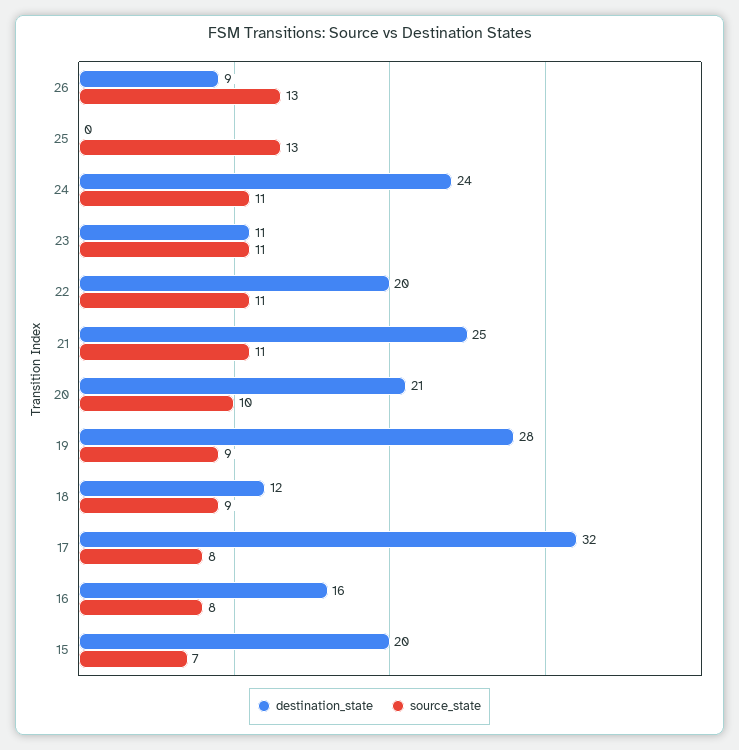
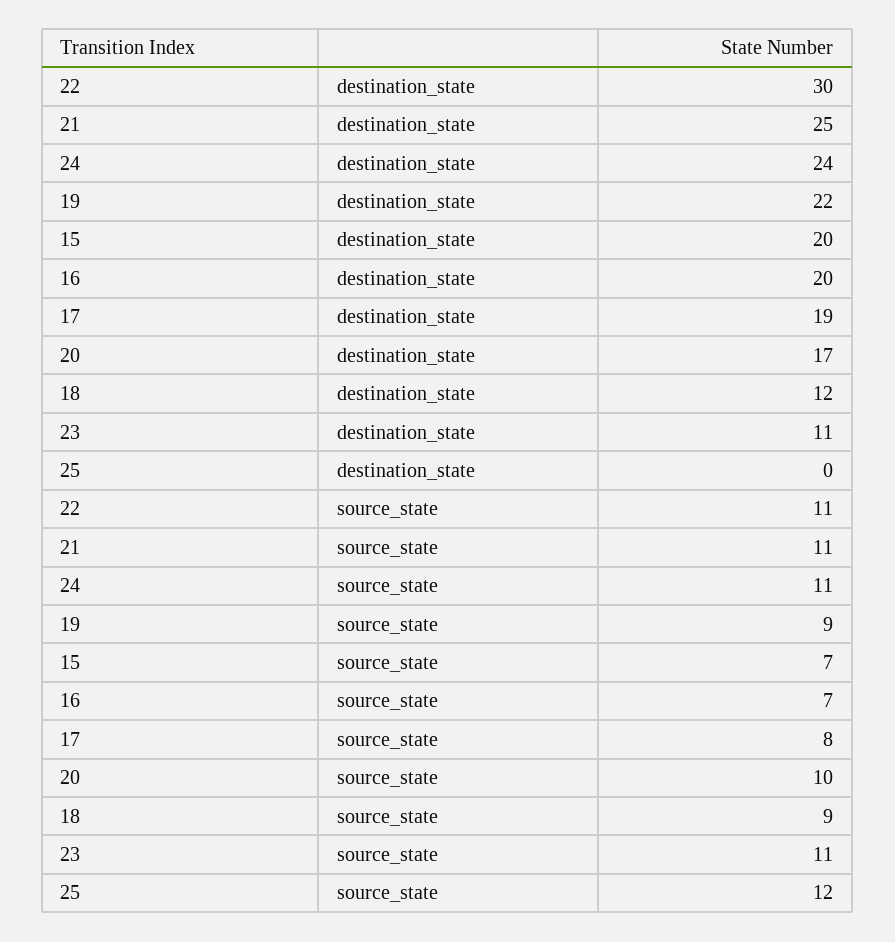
destination_state, 26: 9 -> none
source_state, 26: 13 -> none
source_state, 25: 13 -> 12
destination_state, 22: 20 -> 30
destination_state, 20: 21 -> 17
destination_state, 19: 28 -> 22
destination_state, 17: 32 -> 19
destination_state, 16: 16 -> 20
source_state, 16: 8 -> 7

